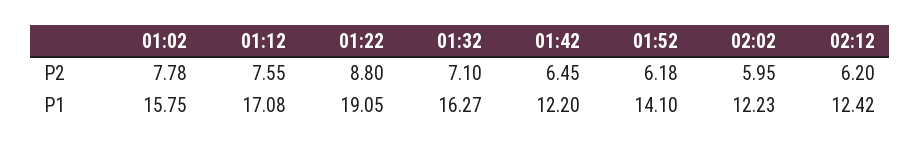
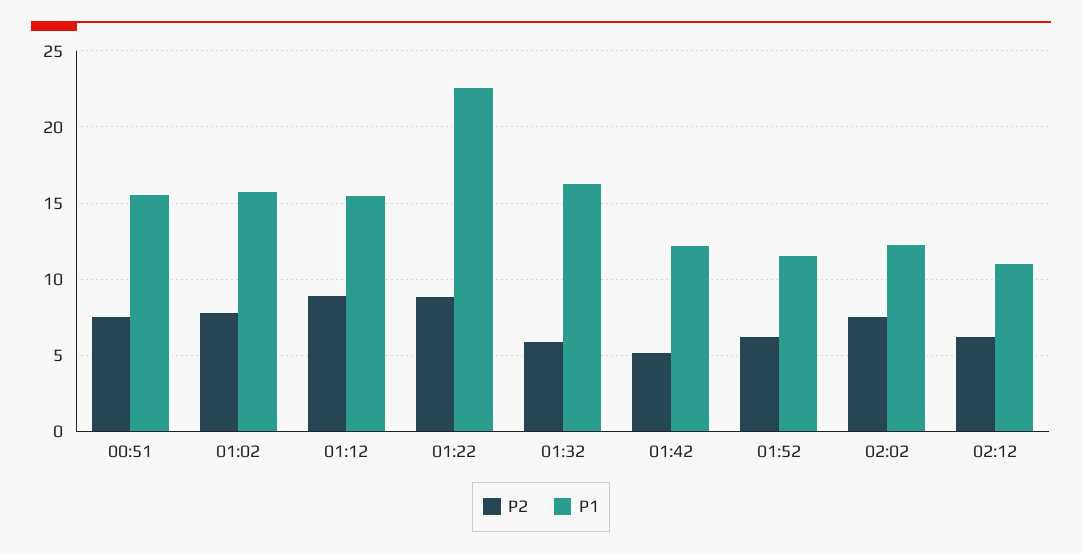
P2, 01:12: 7.55 -> 9
P2, 01:32: 7.1 -> 6
P2, 01:42: 6.45 -> 5
P2, 02:02: 5.95 -> 7.5
P1, 01:12: 17.08 -> 15.5
P1, 01:22: 19.05 -> 22.5
P1, 01:52: 14.1 -> 11.5
P1, 02:12: 12.42 -> 11
P2, 00:51: none -> 7.5
P1, 00:51: none -> 15.5

